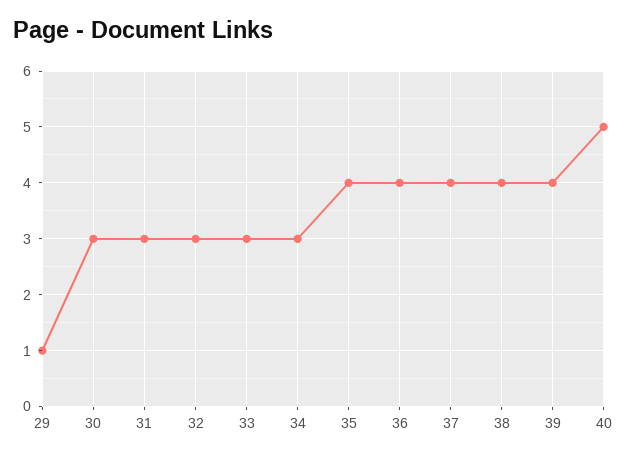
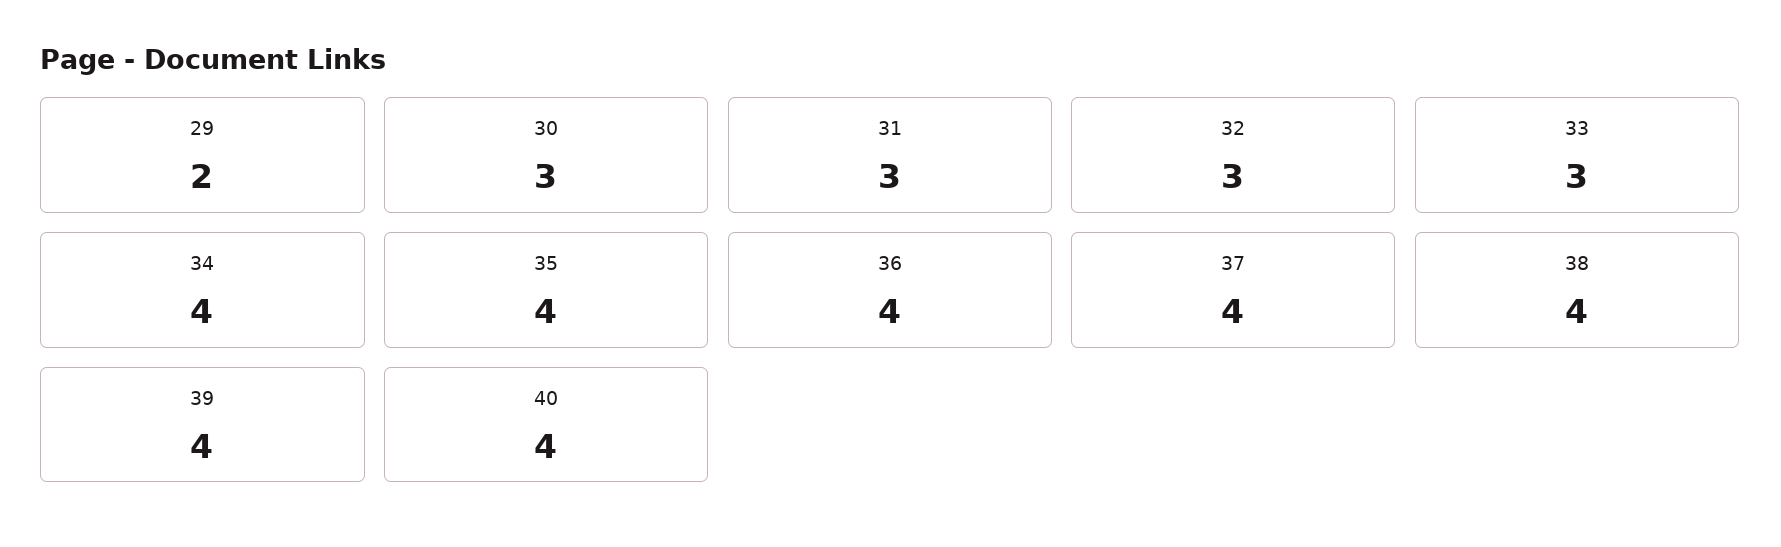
29: 1 -> 2
34: 3 -> 4
40: 5 -> 4

